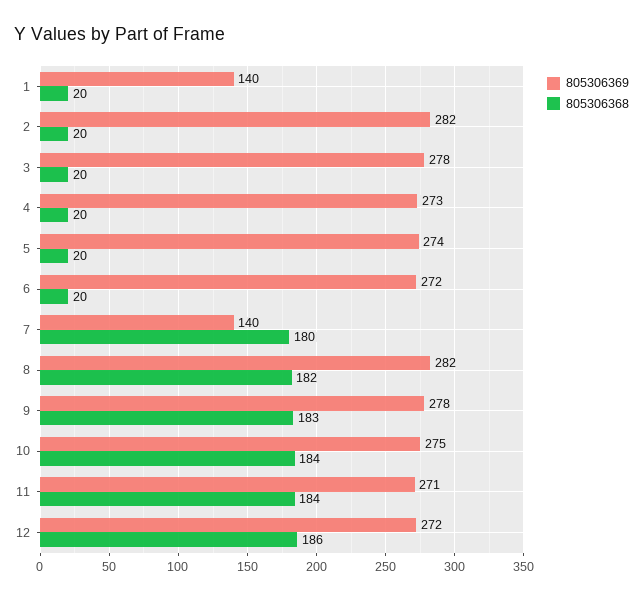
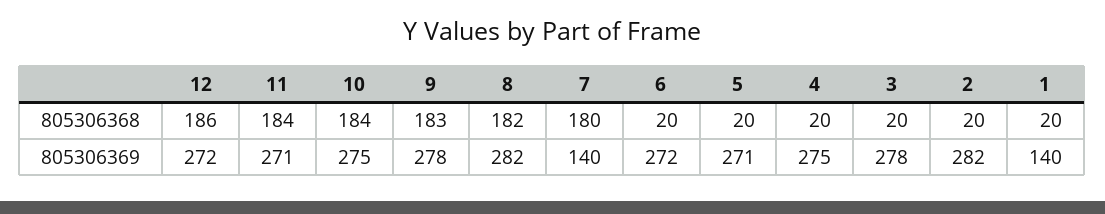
805306369, 4: 273 -> 275
805306369, 5: 274 -> 271

